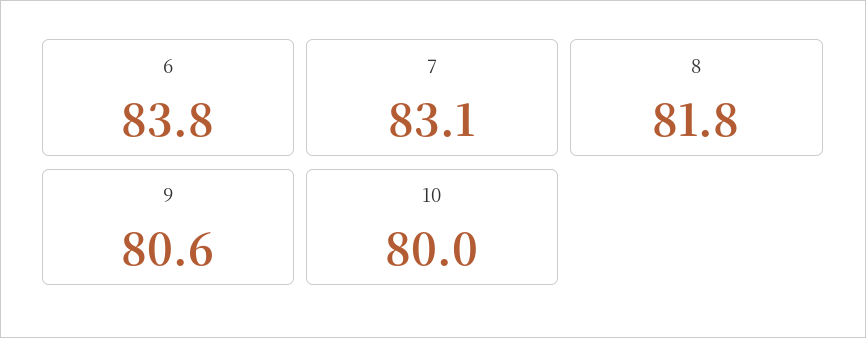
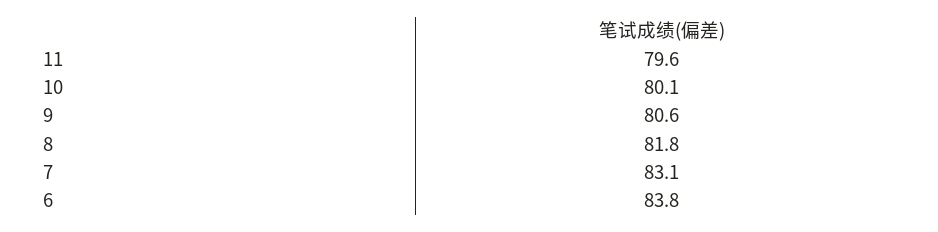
10: 80 -> 80.1
11: none -> 79.6

